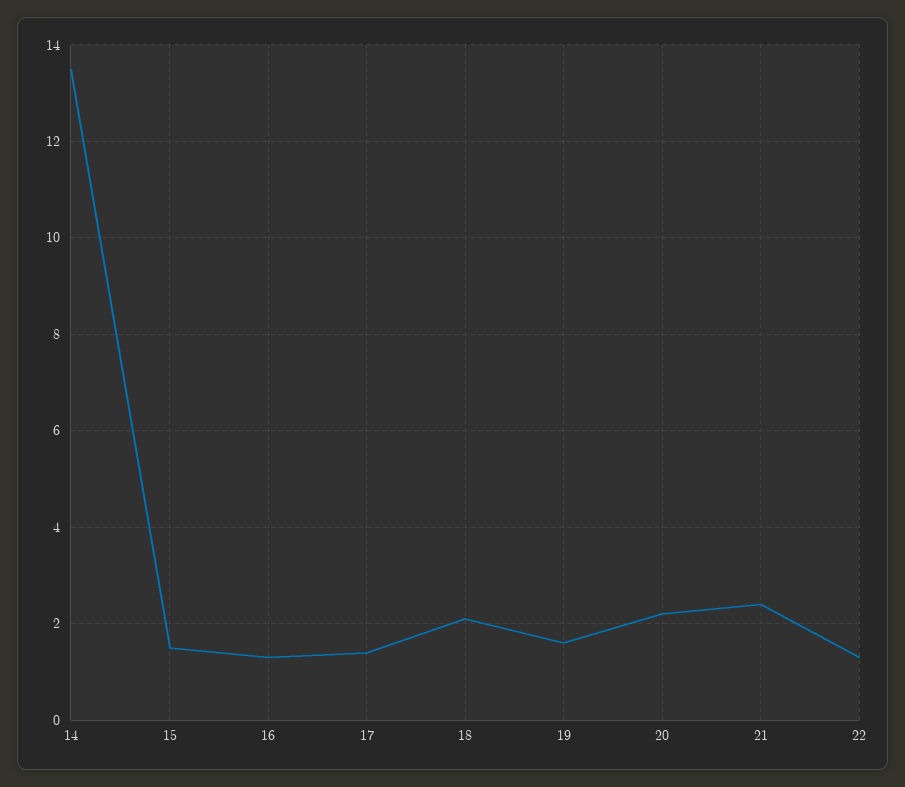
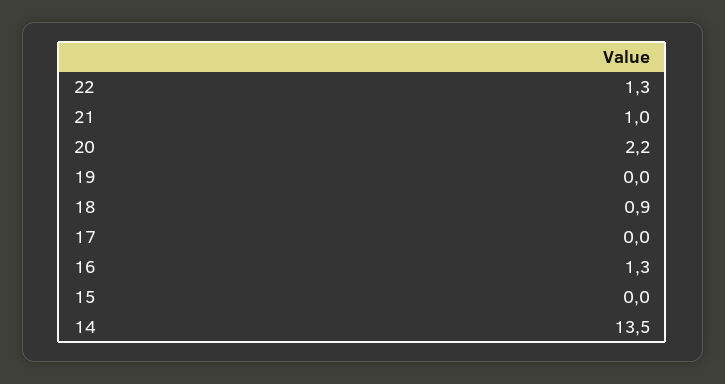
15: 1.5 -> 0
17: 1.5 -> 0
18: 2 -> 0.9
19: 1.5 -> 0
21: 2.5 -> 1

